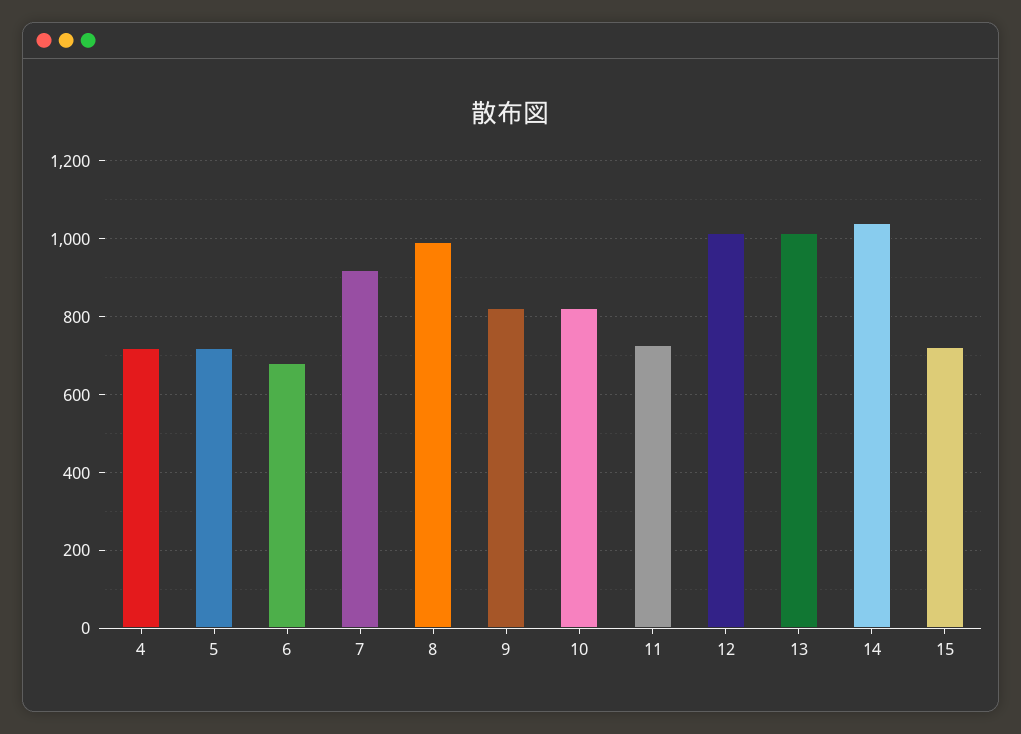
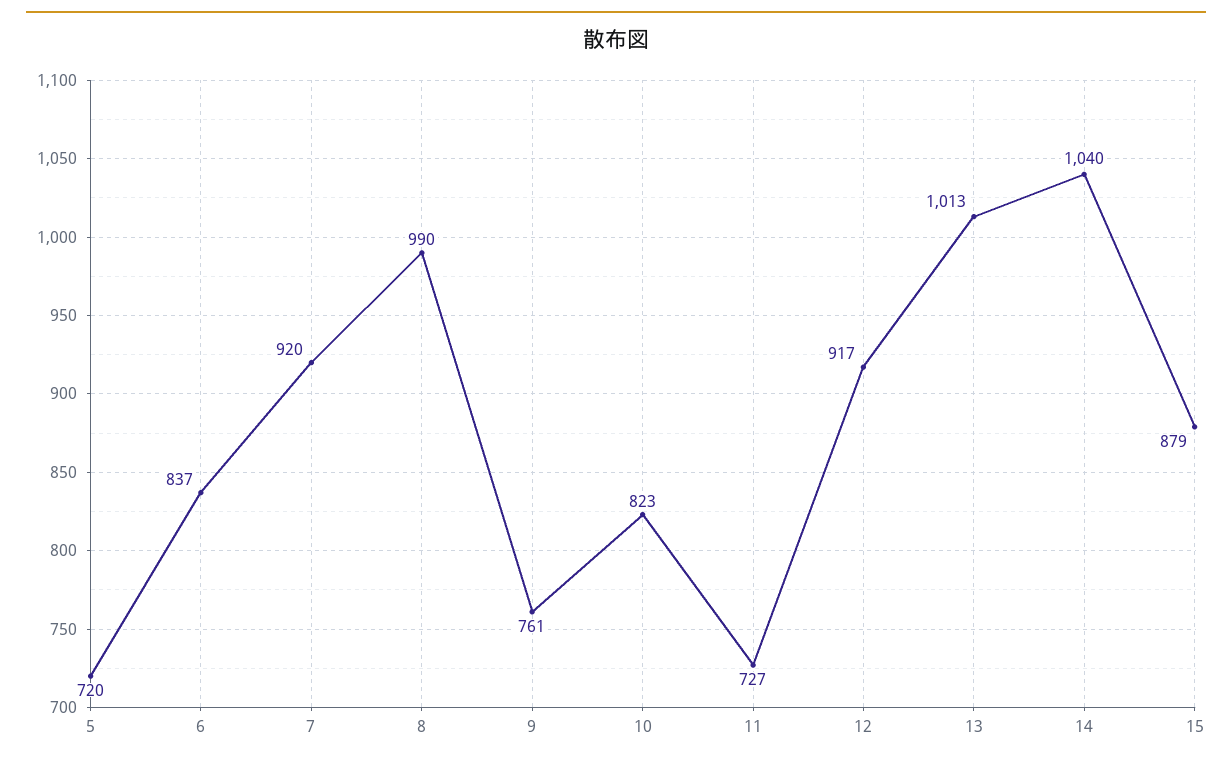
4: 720 -> none
6: 680 -> 837
9: 820 -> 761
12: 1020 -> 917
15: 720 -> 879

